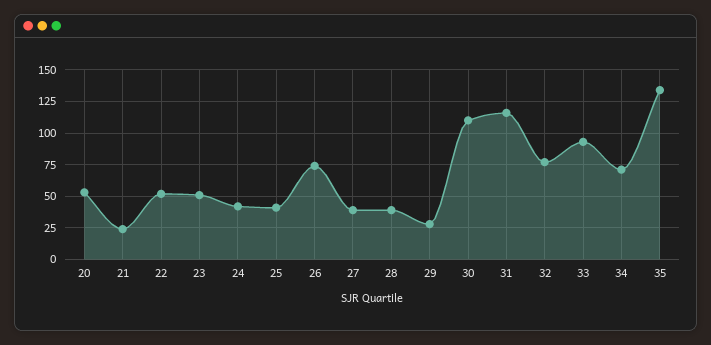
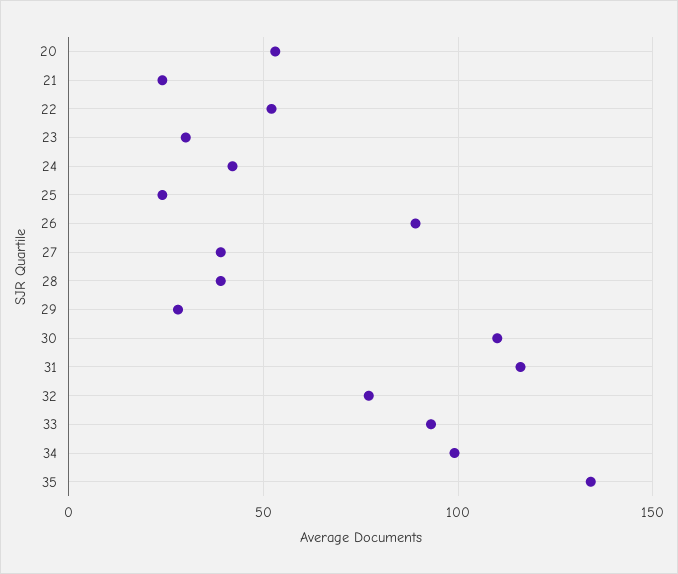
23: 50 -> 30
25: 40 -> 25
26: 75 -> 90
34: 70 -> 100

